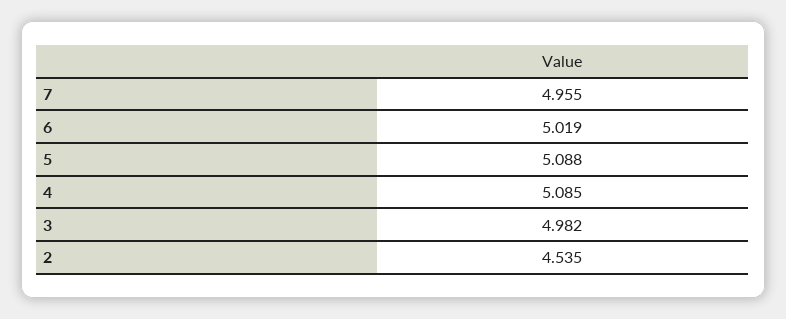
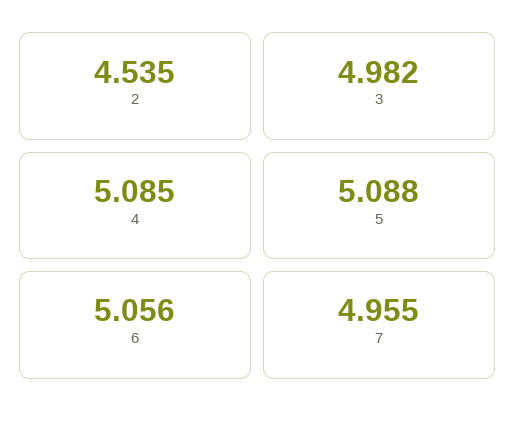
6: 5.019 -> 5.056

